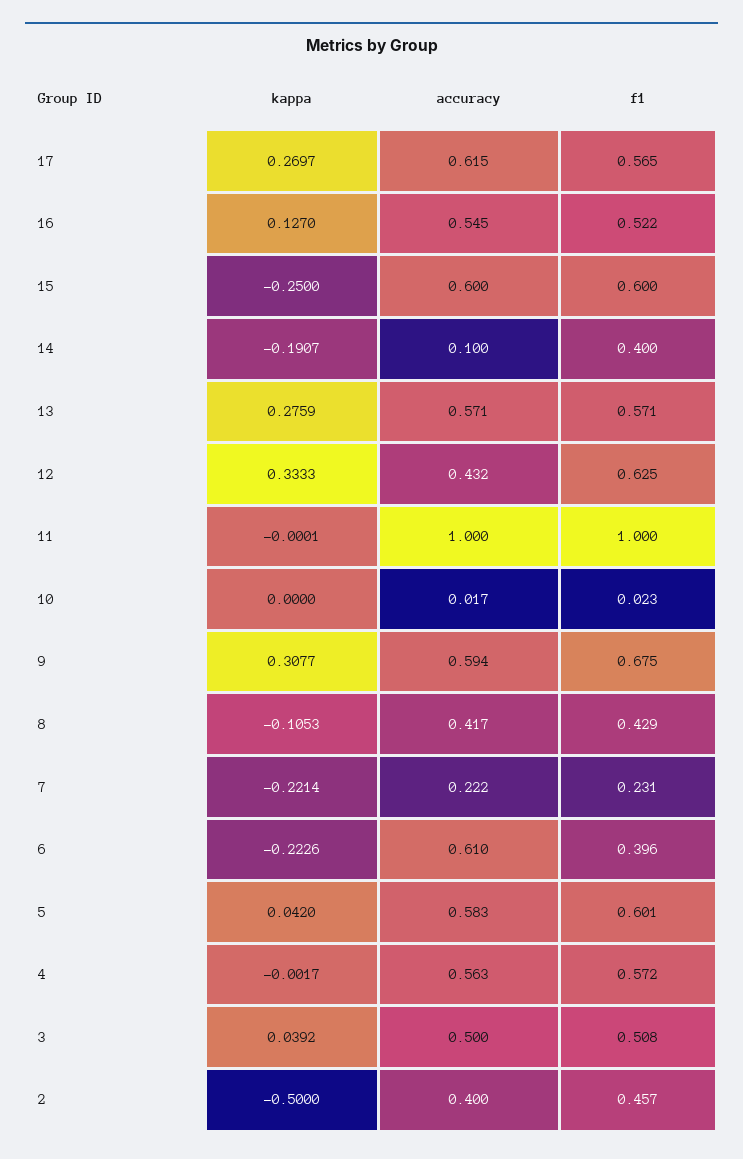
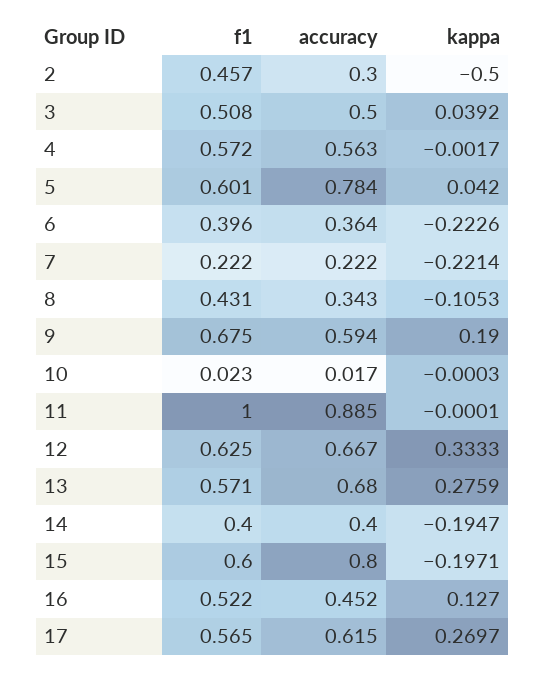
accuracy, 16: 0.545 -> 0.452
kappa, 15: -0.25 -> -0.1971
accuracy, 15: 0.6 -> 0.8
kappa, 14: -0.1907 -> -0.1947
accuracy, 14: 0.1 -> 0.4
accuracy, 13: 0.571 -> 0.68
accuracy, 12: 0.432 -> 0.667
accuracy, 11: 1 -> 0.885
kappa, 10: 0 -> -0.0003
kappa, 9: 0.3077 -> 0.19
accuracy, 8: 0.417 -> 0.343
f1, 8: 0.429 -> 0.431
f1, 7: 0.231 -> 0.222
accuracy, 6: 0.61 -> 0.364
accuracy, 5: 0.583 -> 0.784
accuracy, 2: 0.4 -> 0.3

